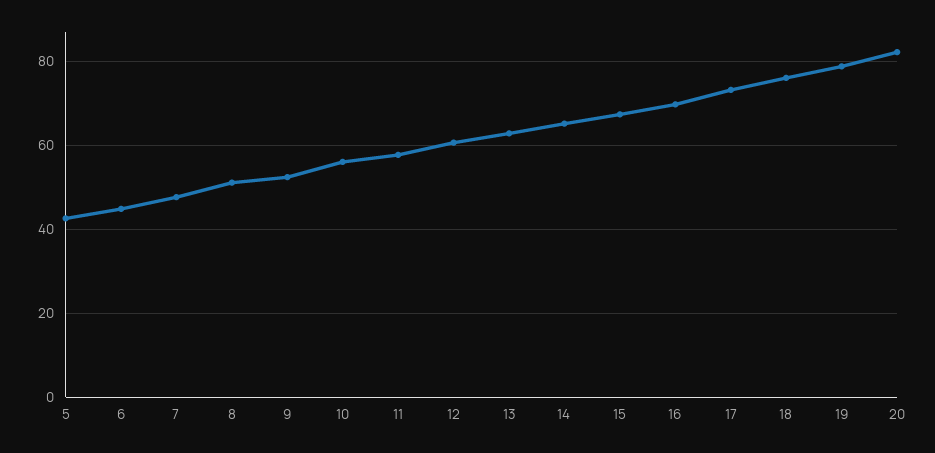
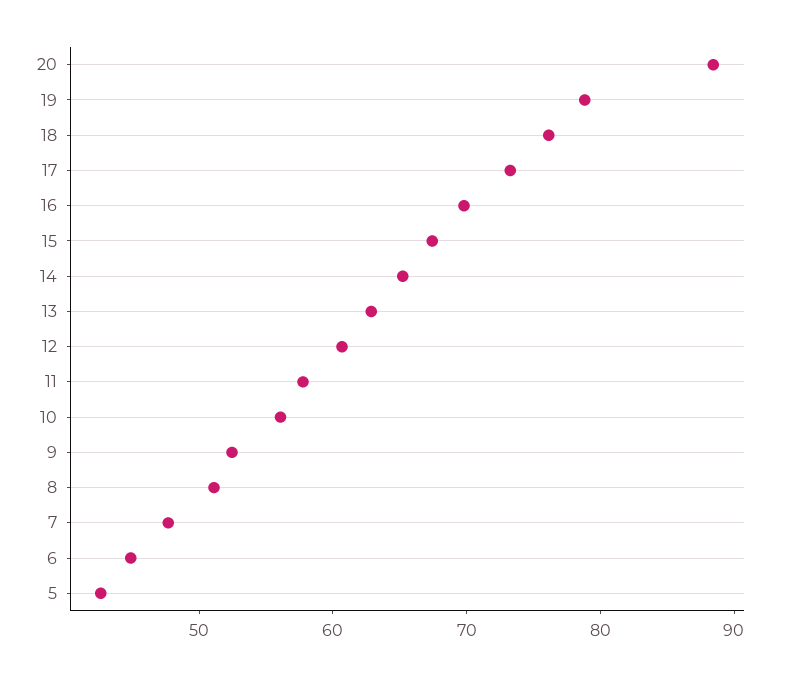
20: 82 -> 88

